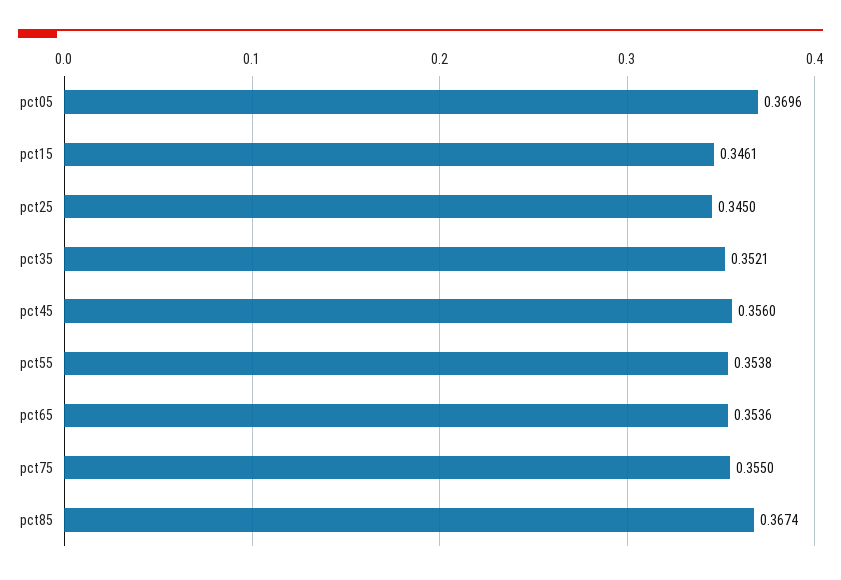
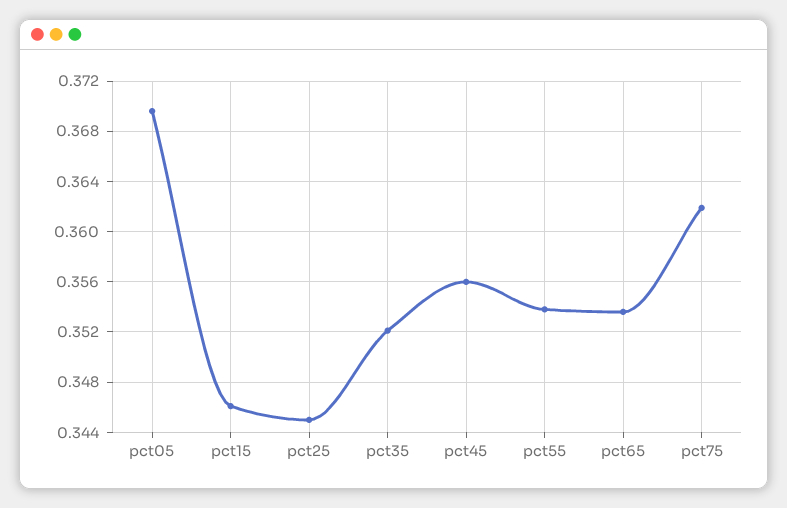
pct75: 0.355 -> 0.362
pct85: 0.3674 -> none

